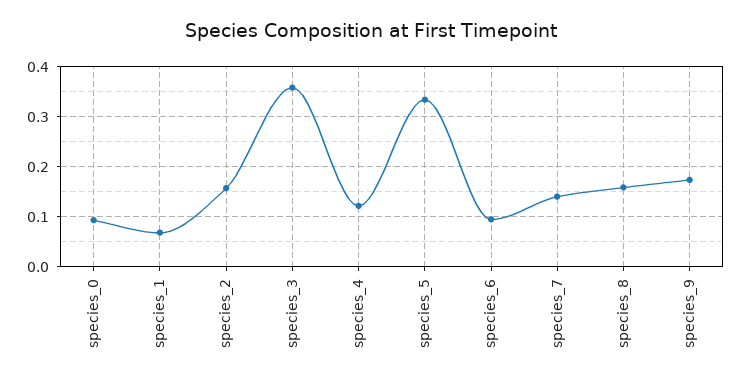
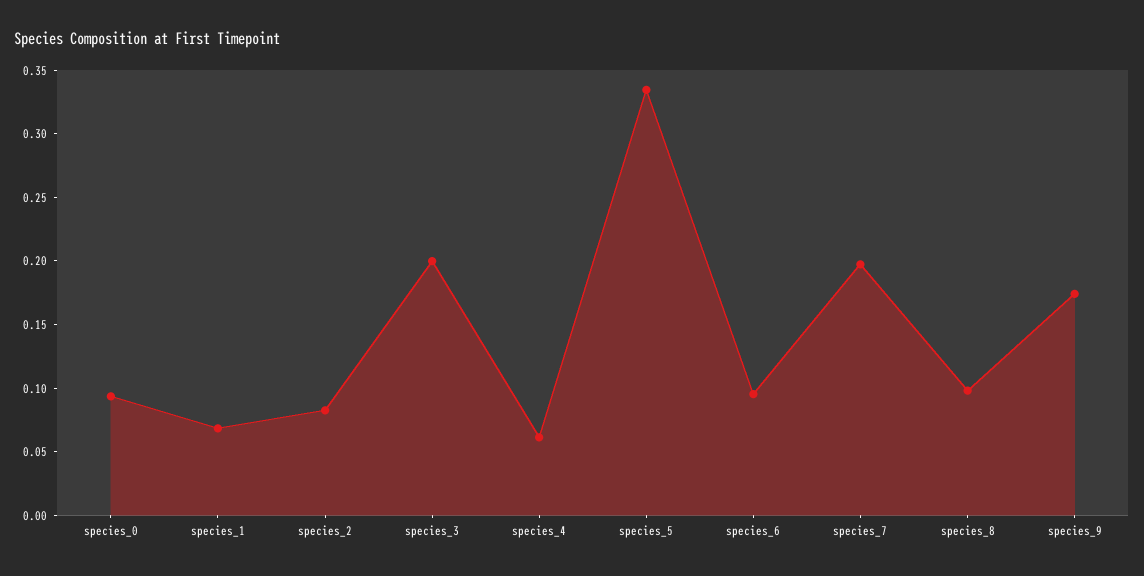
species_2: 0.16 -> 0.08
species_3: 0.36 -> 0.2
species_4: 0.12 -> 0.06
species_7: 0.14 -> 0.2
species_8: 0.16 -> 0.1

